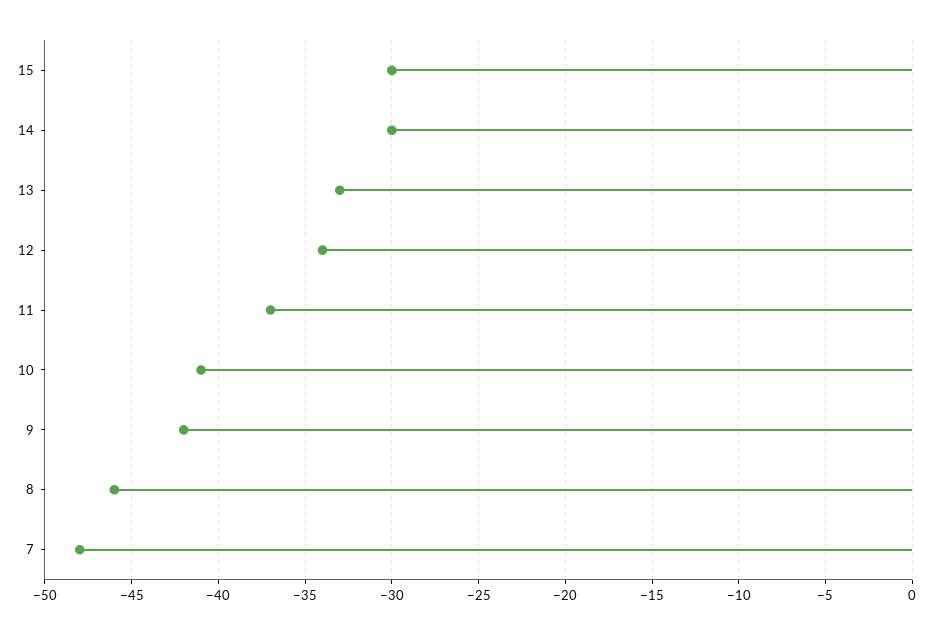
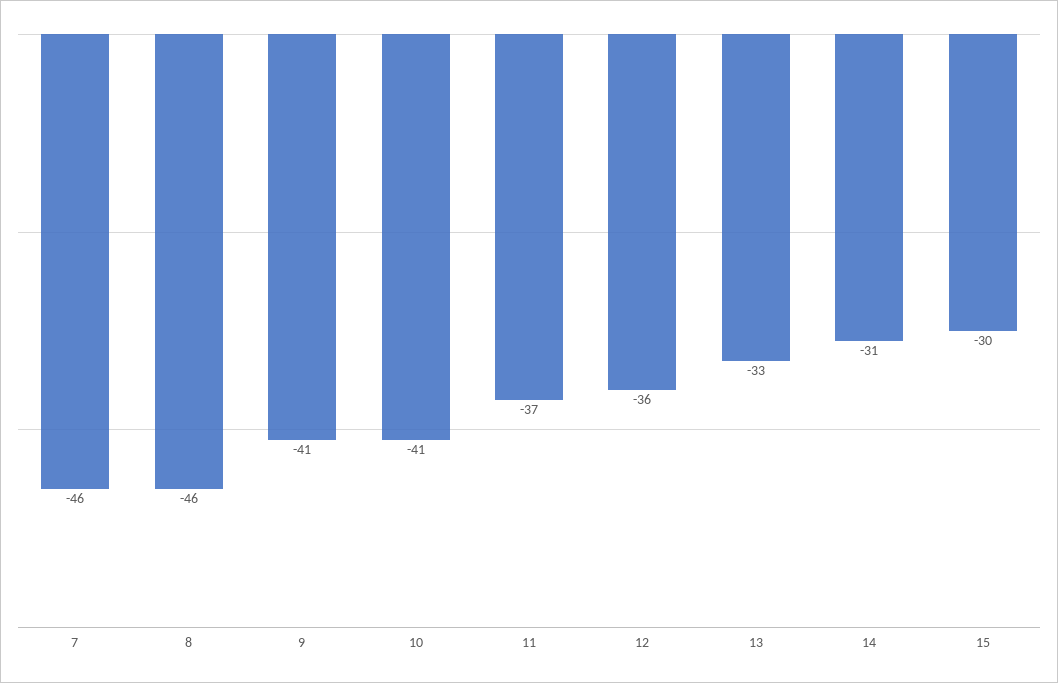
14: -30 -> -31
12: -34 -> -36
9: -42 -> -41
7: -48 -> -46

